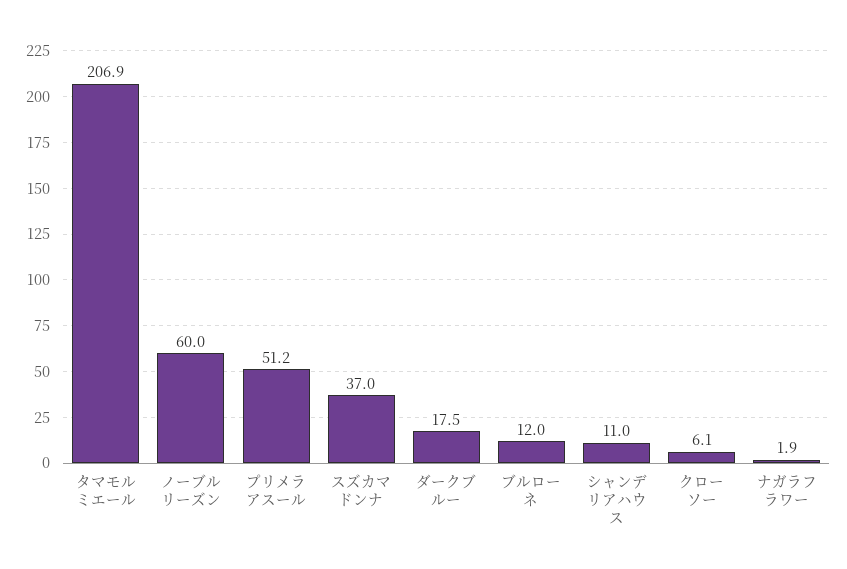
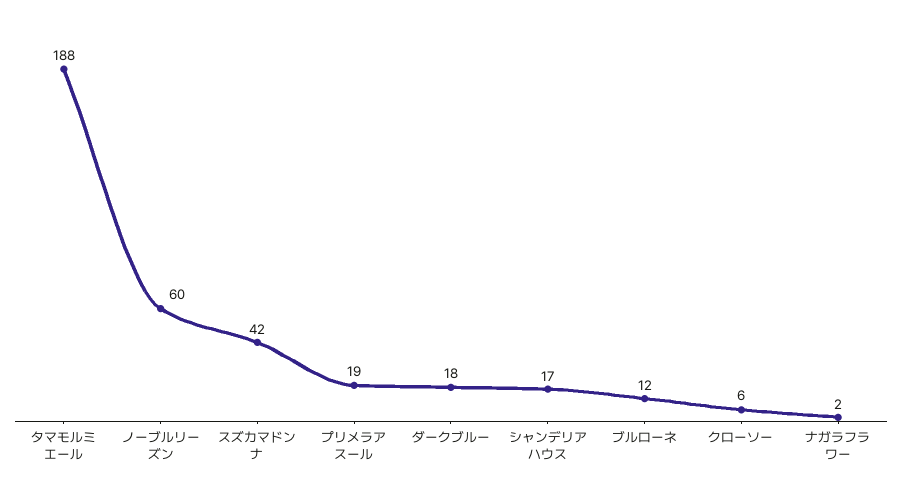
タマモルミエール: 206.9 -> 188
プリメラアスール: 51.2 -> 19
スズカマドンナ: 37 -> 42
シャンデリアハウス: 11 -> 17

